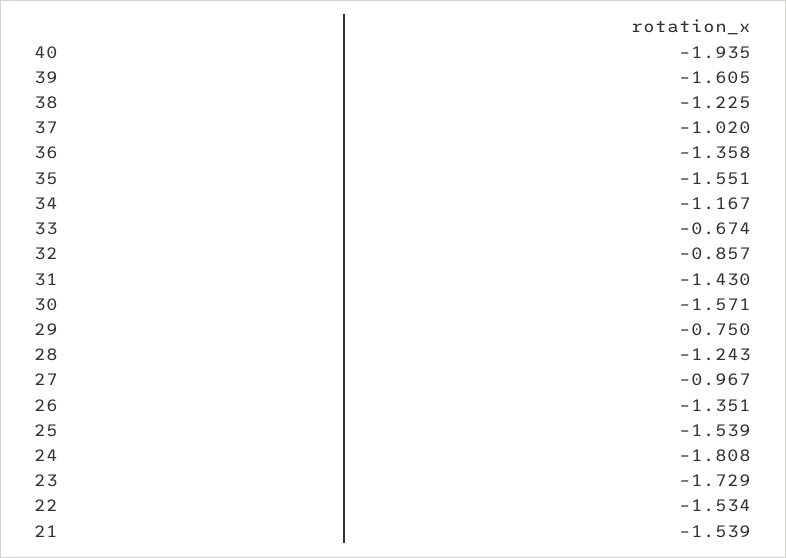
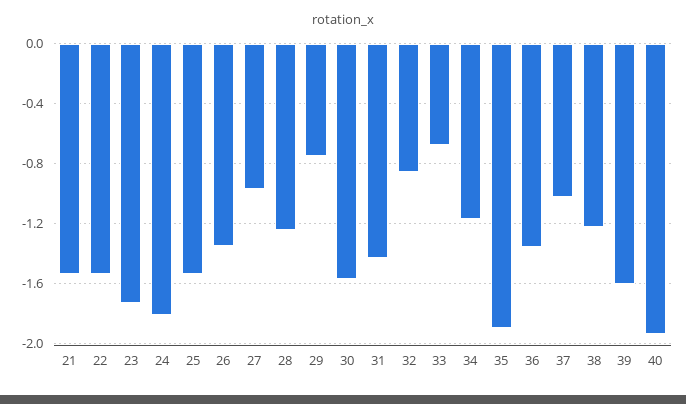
35: -1.551 -> -1.9

